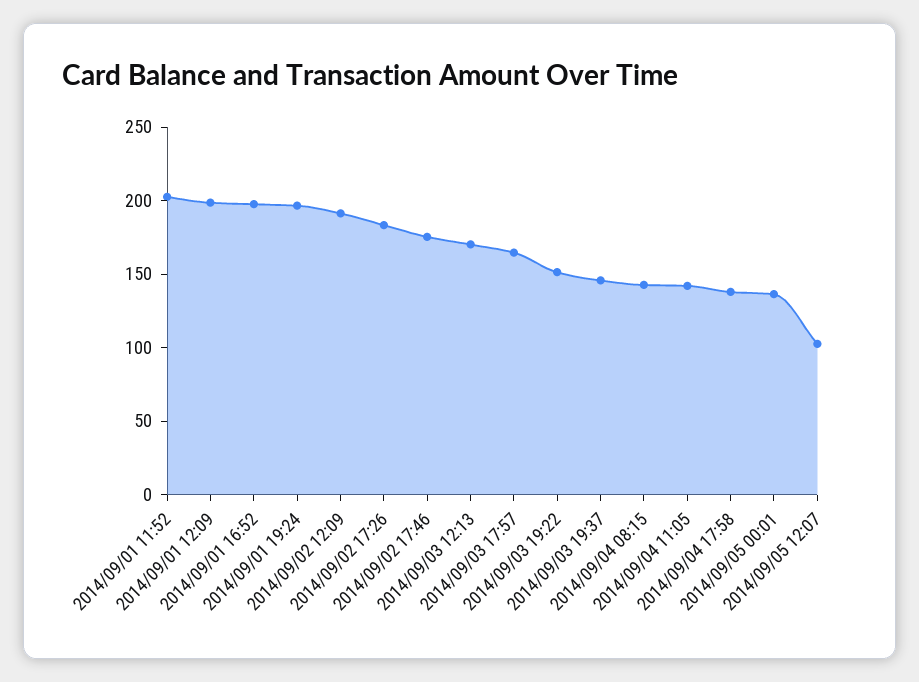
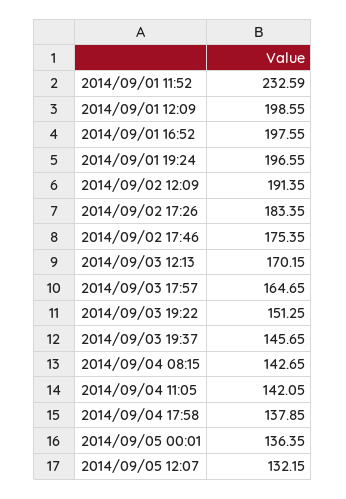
2014/09/01 11:52: 200 -> 232.59
2014/09/05 12:07: 100 -> 132.15

